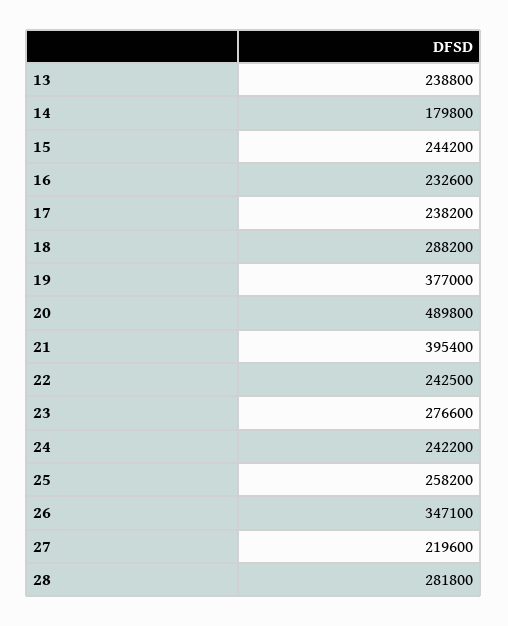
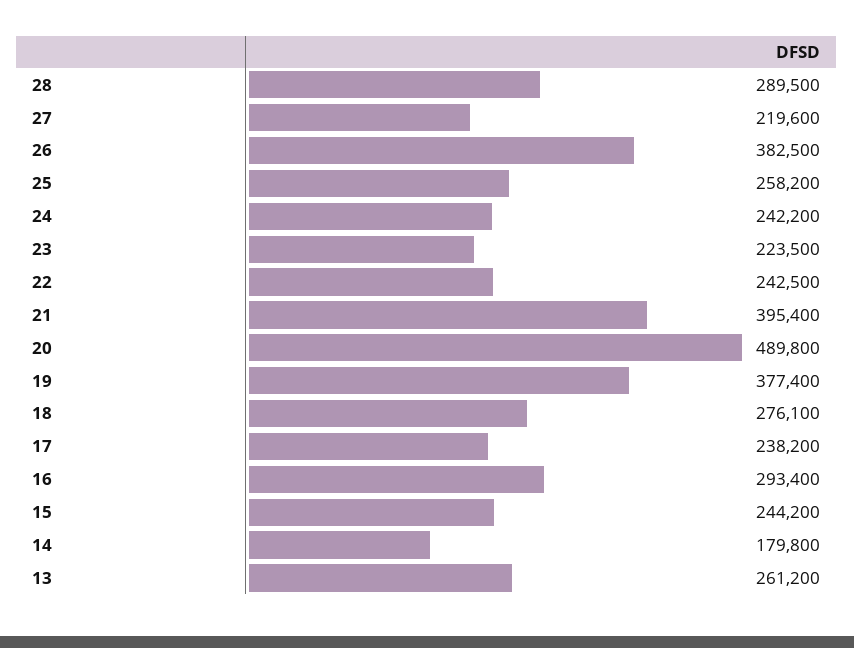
13: 238800 -> 261200
16: 232600 -> 293400
18: 288200 -> 276100
19: 377000 -> 377400
23: 276600 -> 223500
26: 347100 -> 382500
28: 281800 -> 289500

